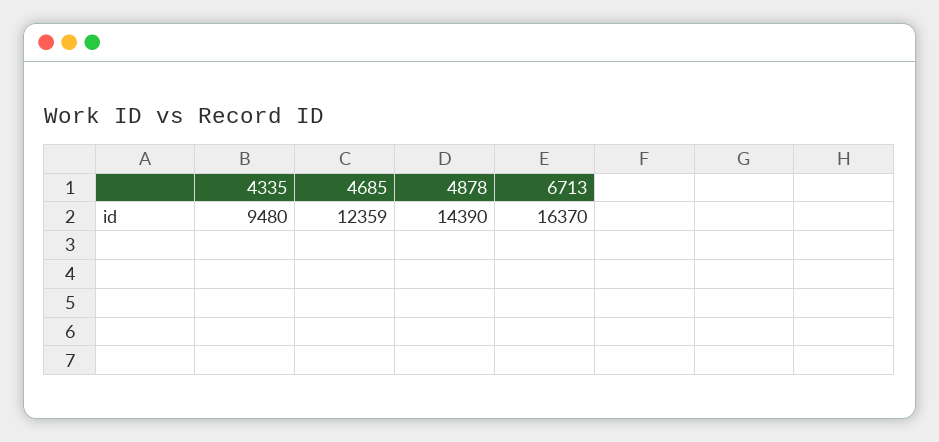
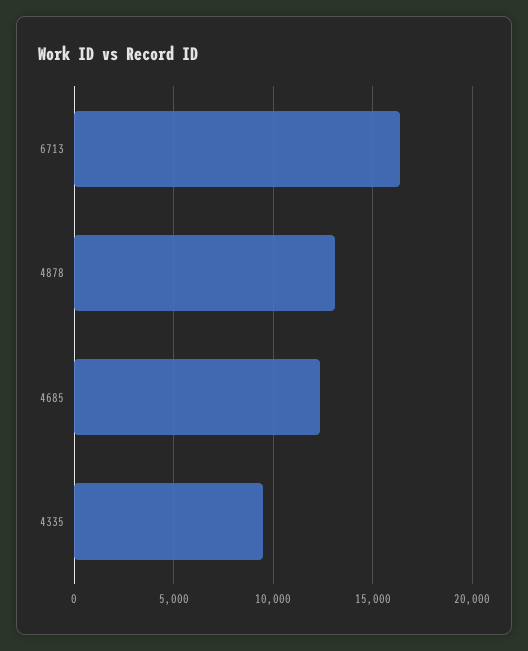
4878: 14390 -> 13000

